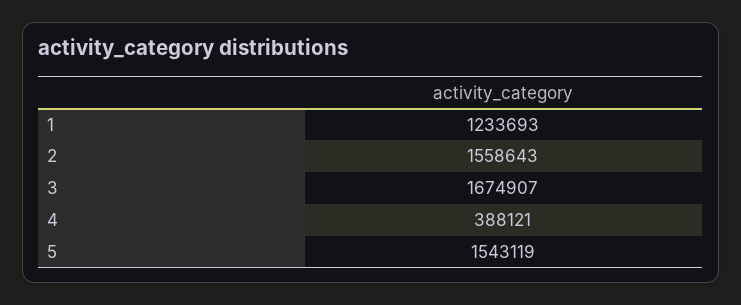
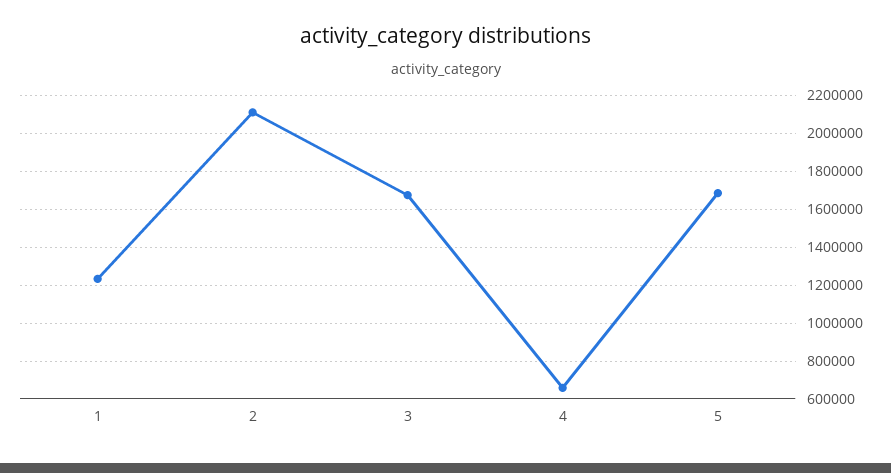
2: 1558643 -> 2100000
4: 388121 -> 650000
5: 1543119 -> 1700000

